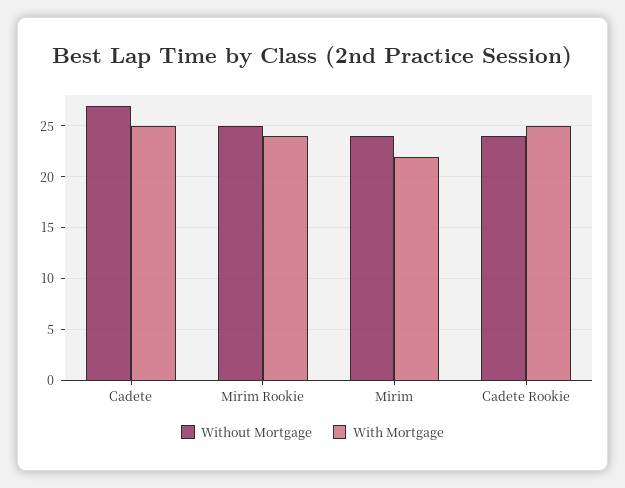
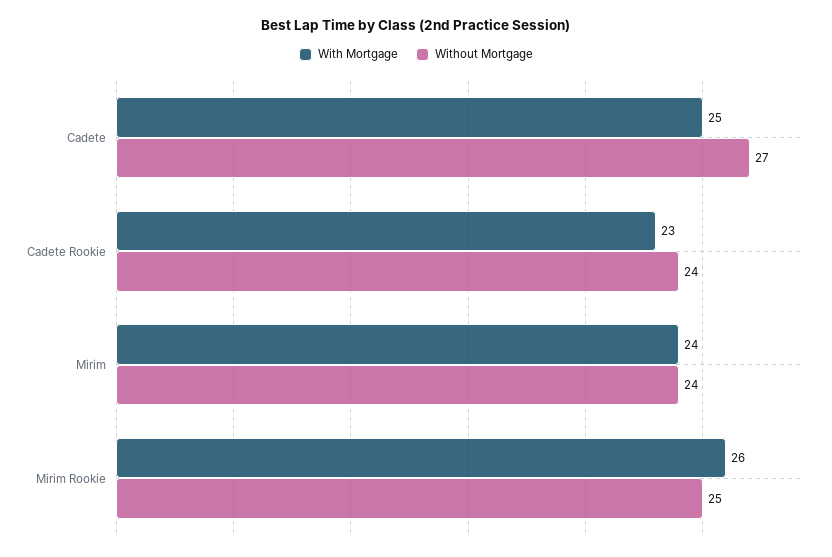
With Mortgage, Mirim Rookie: 24 -> 26
With Mortgage, Mirim: 22 -> 24
With Mortgage, Cadete Rookie: 25 -> 23

